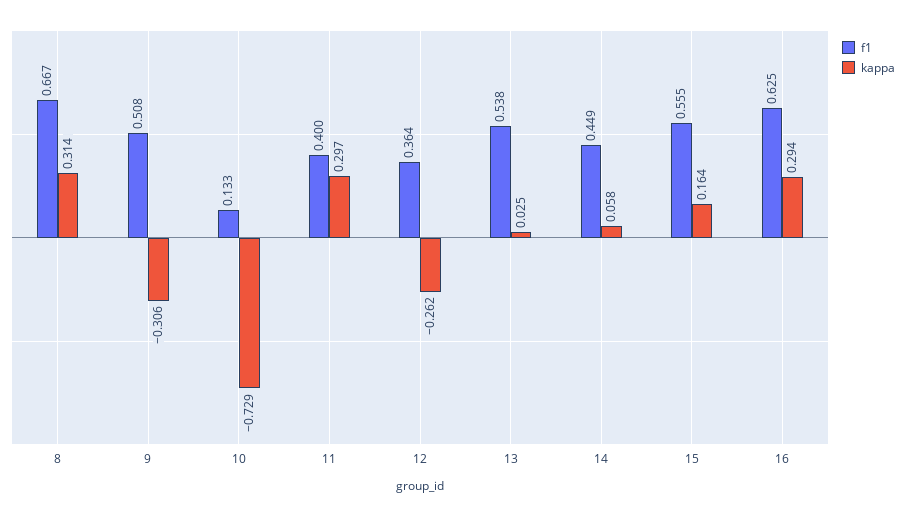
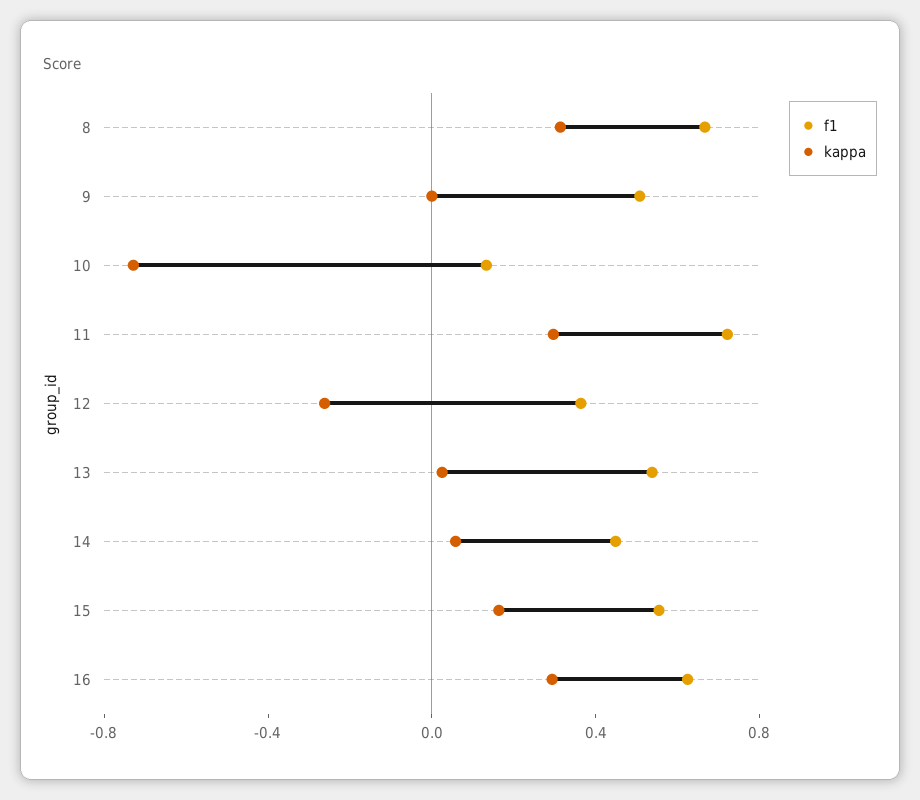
kappa, 9: -0.306 -> 0
f1, 11: 0.4 -> 0.7

